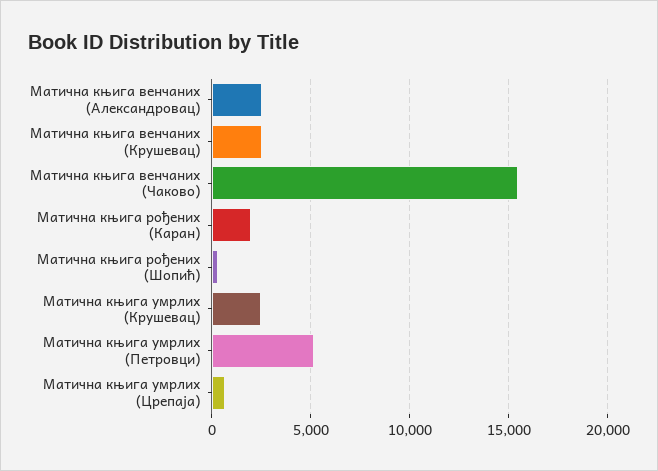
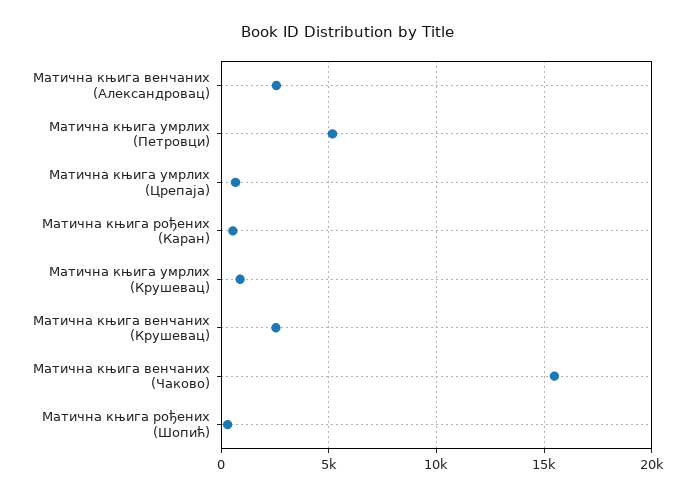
Матична књига рођених (Каран): 2000 -> 500
Матична књига умрлих (Крушевац): 2500 -> 1000

